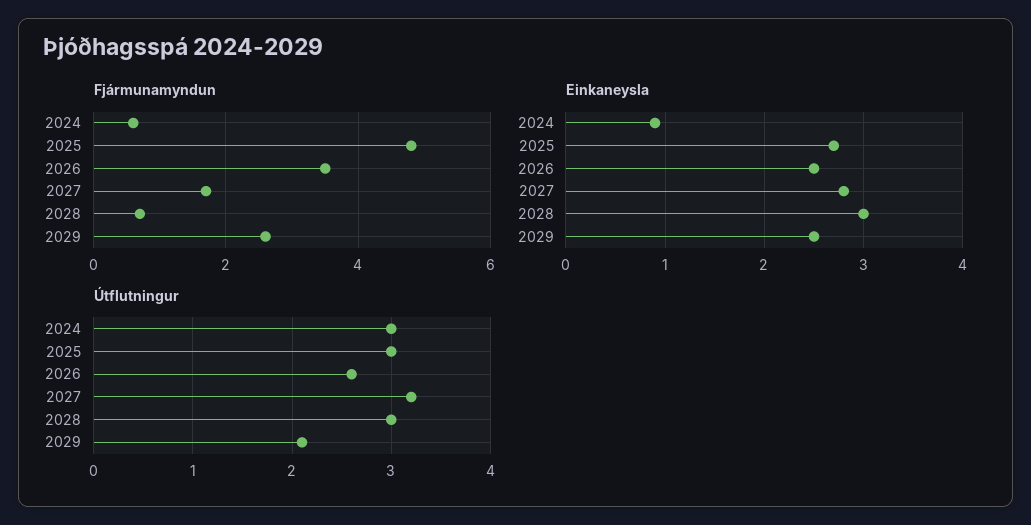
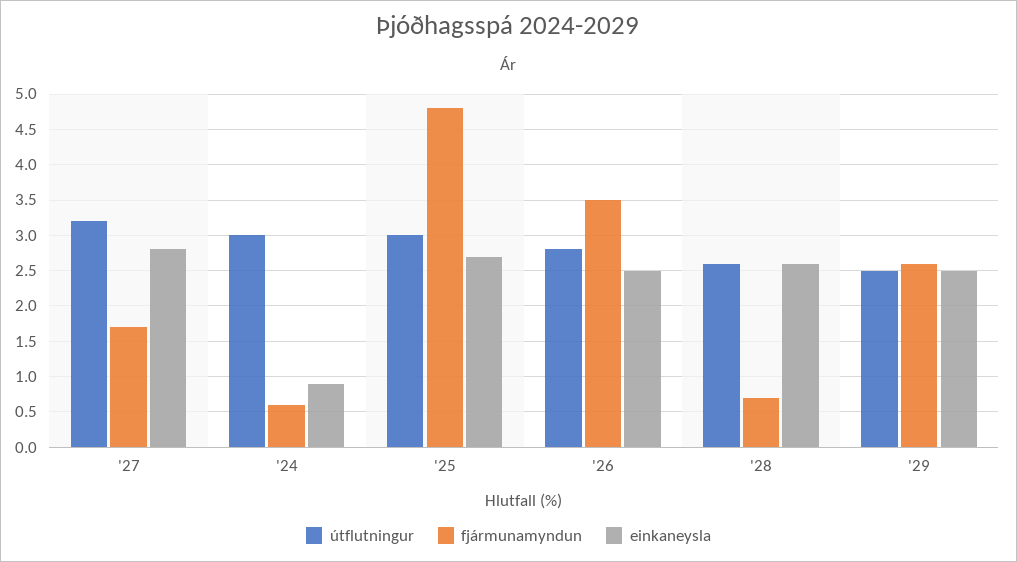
Einkaneysla, 2028: 3 -> 2.6
Útflutningur, 2026: 2.6 -> 2.8
Útflutningur, 2028: 3 -> 2.6
Útflutningur, 2029: 2.1 -> 2.5

